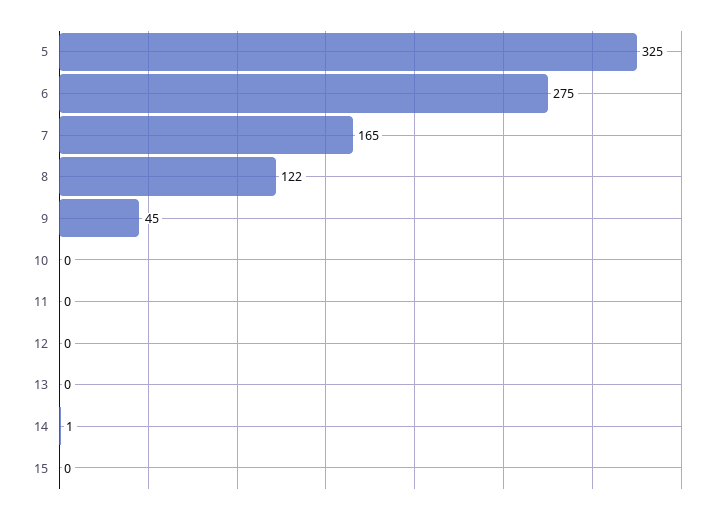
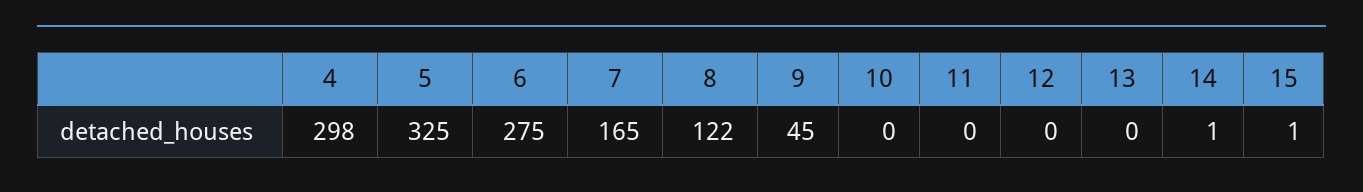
15: 0 -> 1
4: none -> 298

